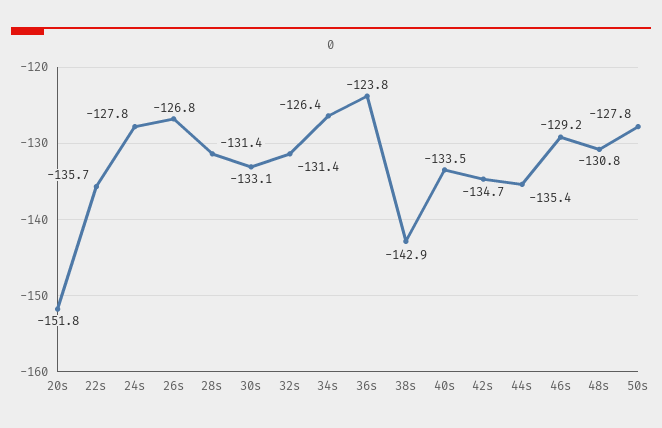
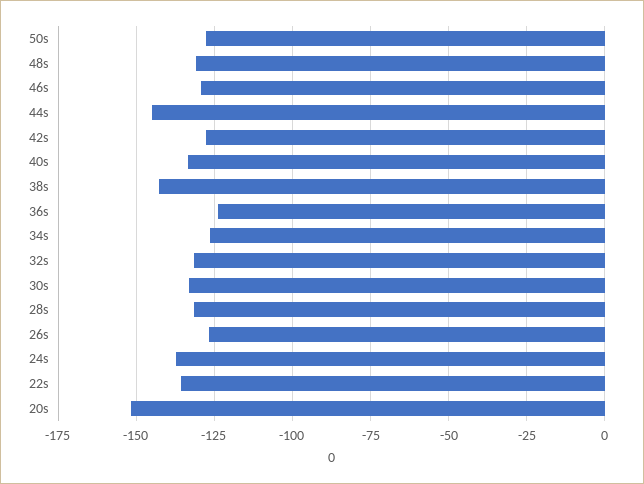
24s: -127.8 -> -137.5
42s: -134.7 -> -127.5
44s: -135.4 -> -145

